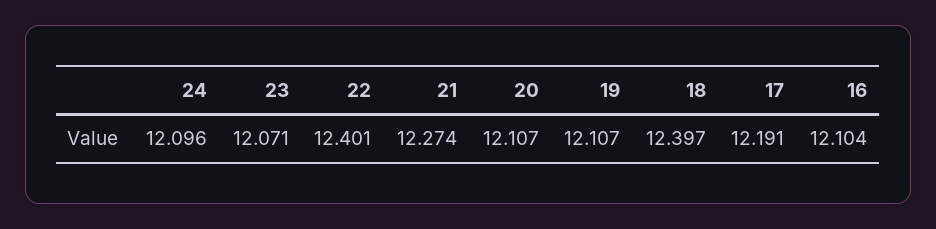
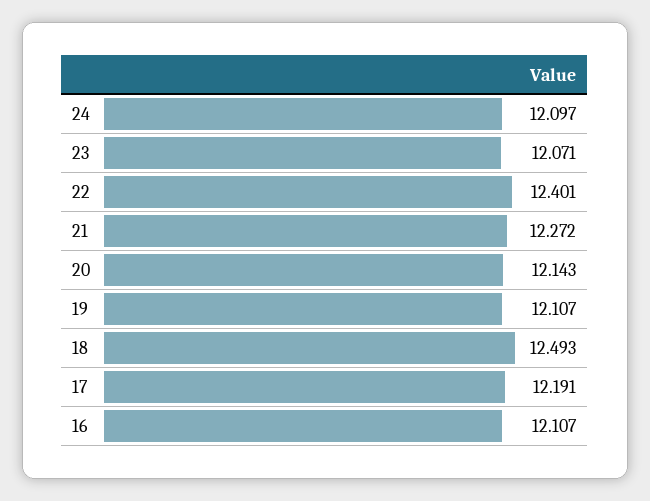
24: 12.096 -> 12.097
21: 12.274 -> 12.272
20: 12.107 -> 12.143
18: 12.397 -> 12.493
16: 12.104 -> 12.107

